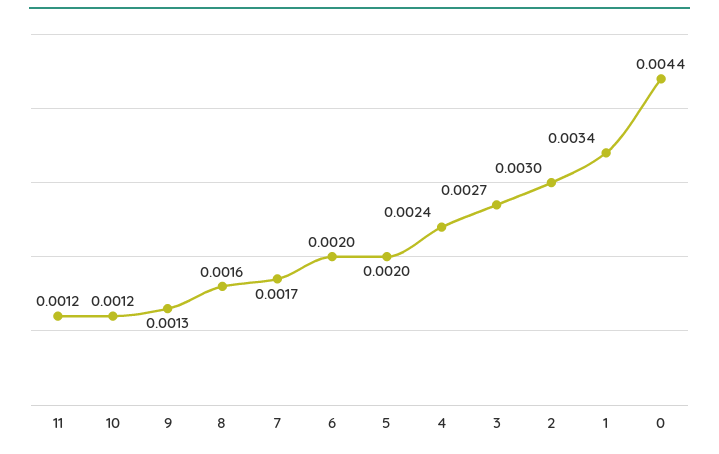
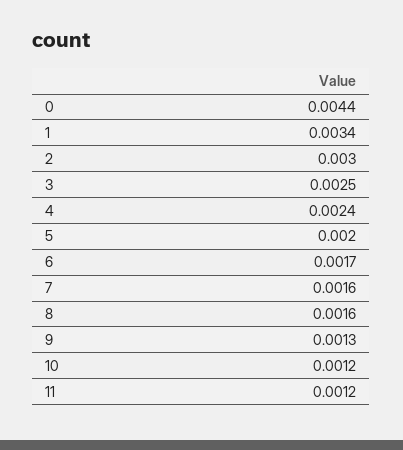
7: 0.0017 -> 0.0016
6: 0.002 -> 0.0017
3: 0.0027 -> 0.0025

